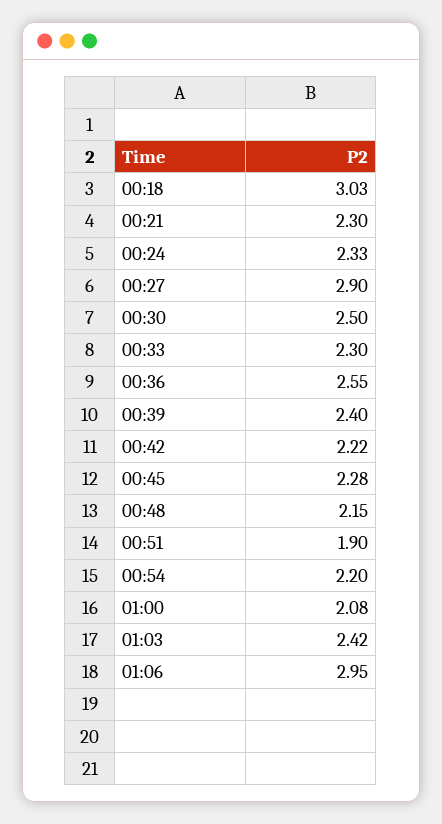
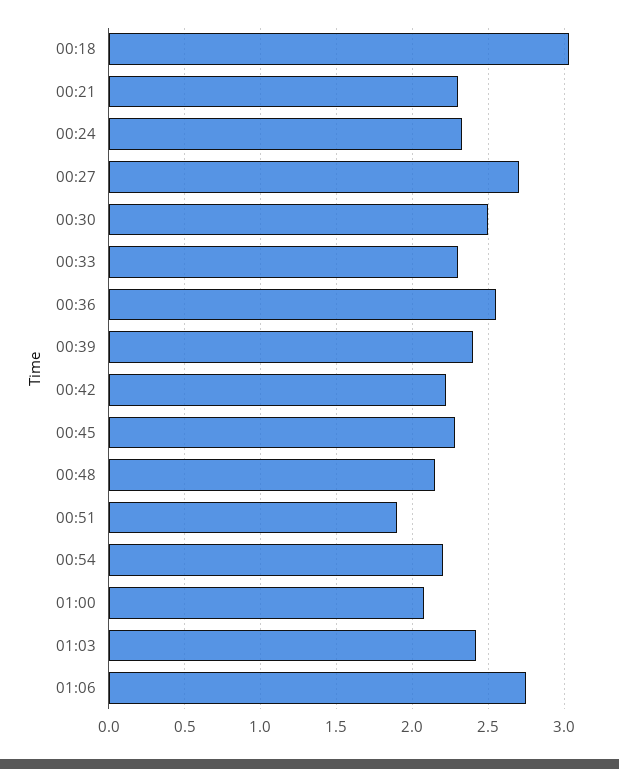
00:27: 2.9 -> 2.7
01:06: 2.95 -> 2.75

